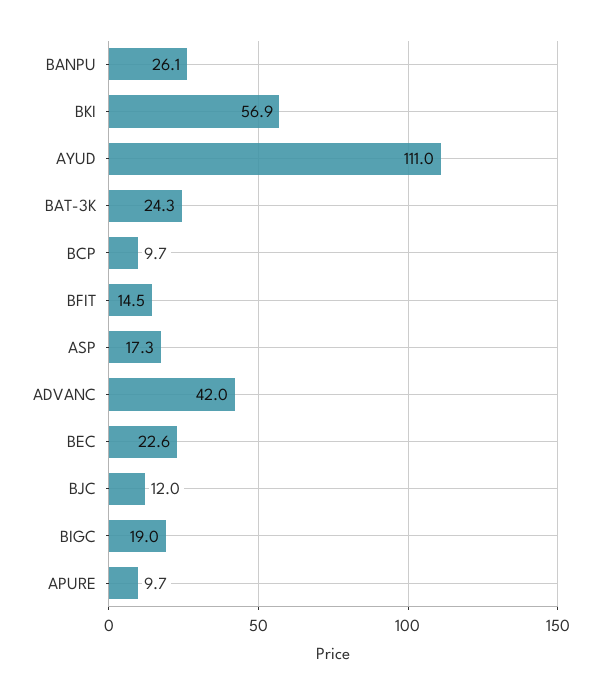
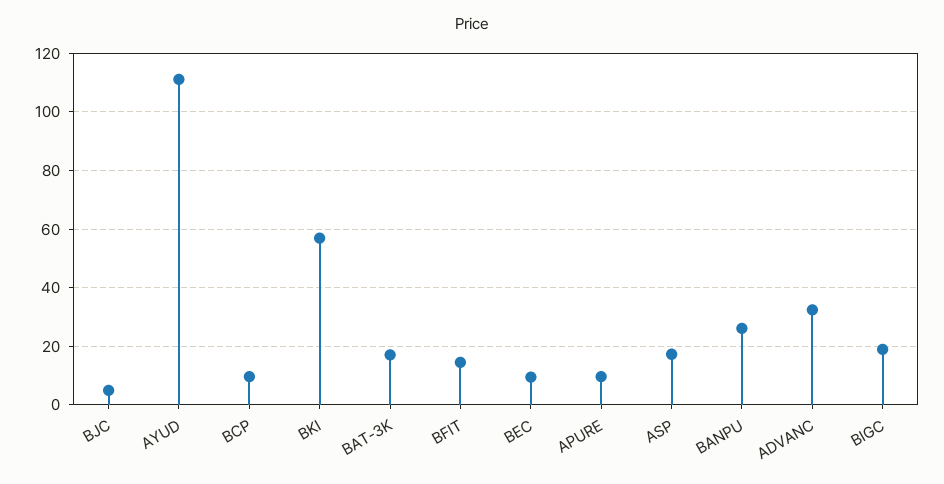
BAT-3K: 24.3 -> 17.5
ADVANC: 42 -> 32.5
BEC: 22.6 -> 10
BJC: 12 -> 5

